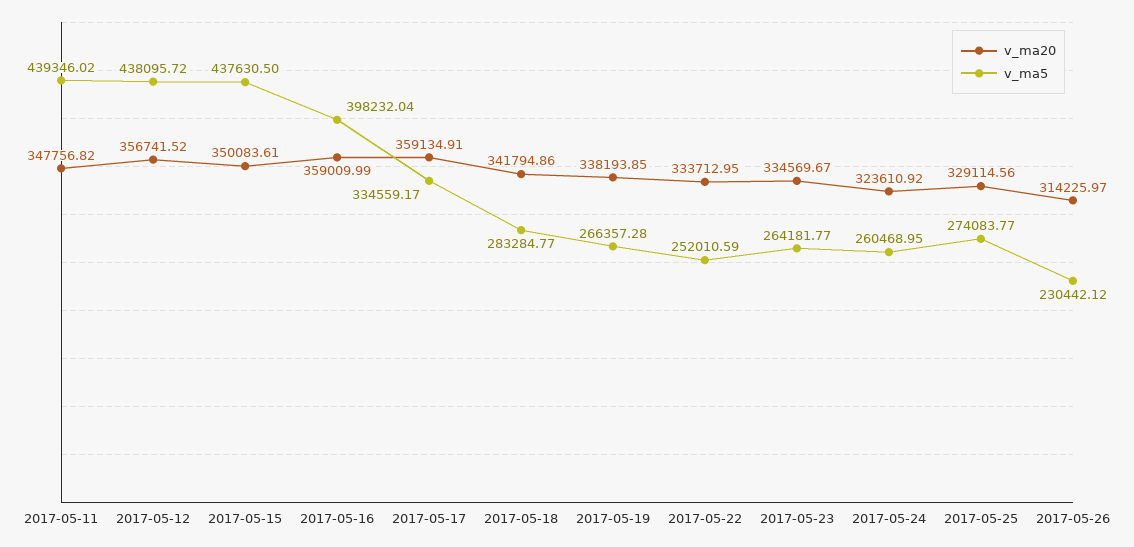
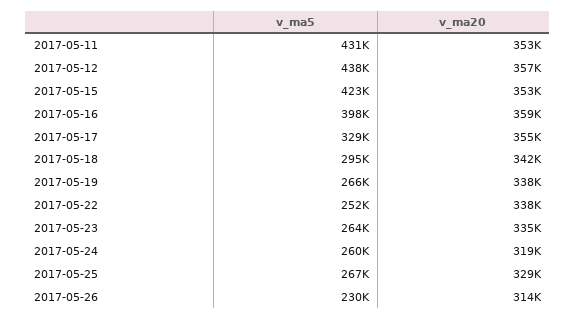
v_ma20, 2017-05-11: 347756.82 -> 353000
v_ma5, 2017-05-11: 439346.02 -> 431000
v_ma20, 2017-05-15: 350083.61 -> 353000
v_ma5, 2017-05-15: 437630.5 -> 423000
v_ma20, 2017-05-17: 359134.91 -> 355000
v_ma5, 2017-05-17: 334559.17 -> 329000
v_ma5, 2017-05-18: 283284.77 -> 295000
v_ma20, 2017-05-22: 333712.95 -> 338000
v_ma20, 2017-05-24: 323610.92 -> 319000
v_ma5, 2017-05-25: 274083.77 -> 267000

